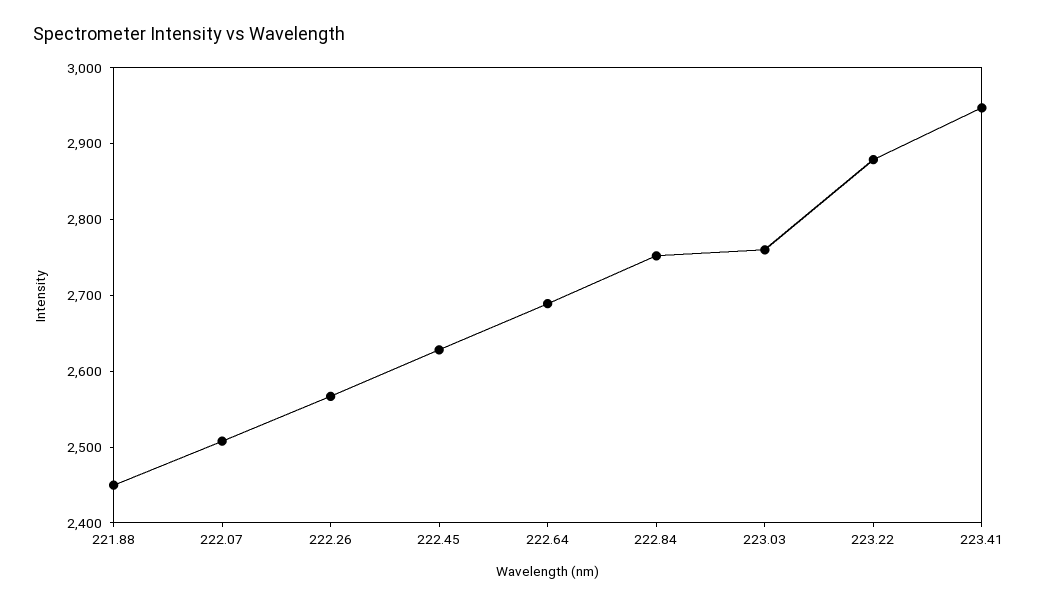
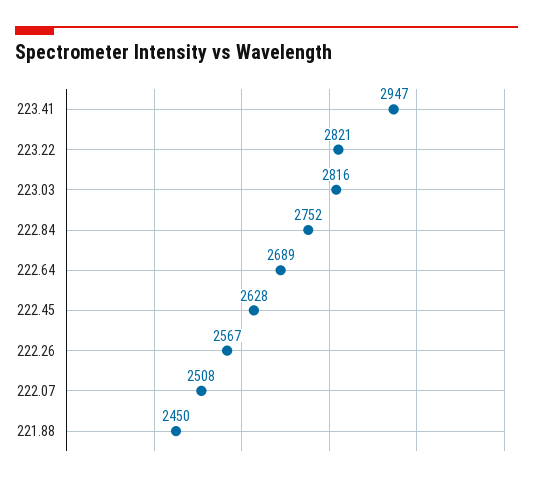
223.03: 2760 -> 2816
223.22: 2880 -> 2821

